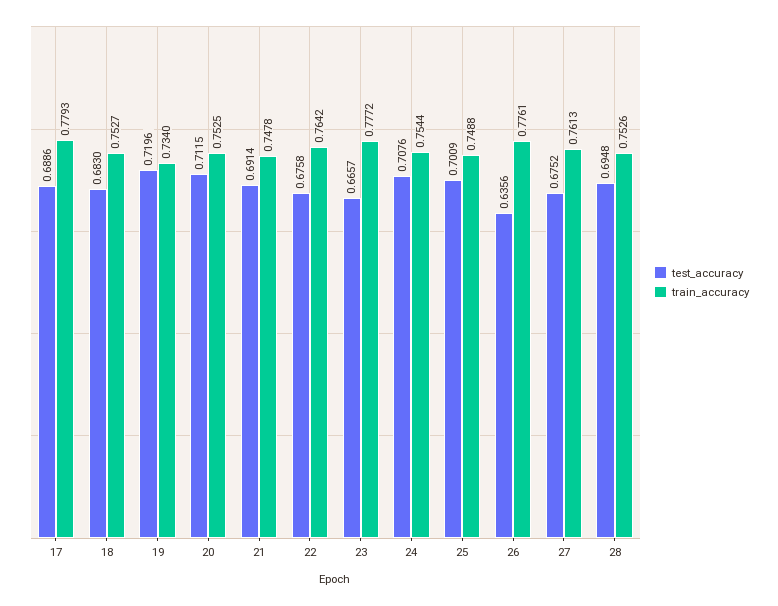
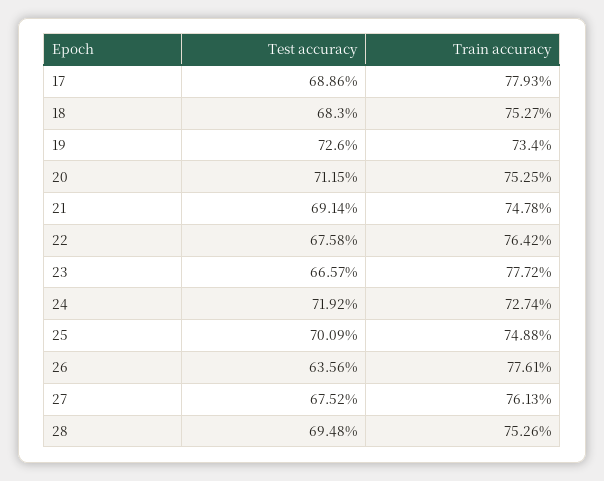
test_accuracy, 19: 0.7196 -> 0.726
test_accuracy, 24: 0.7076 -> 0.7192
train_accuracy, 24: 0.7544 -> 0.7274

